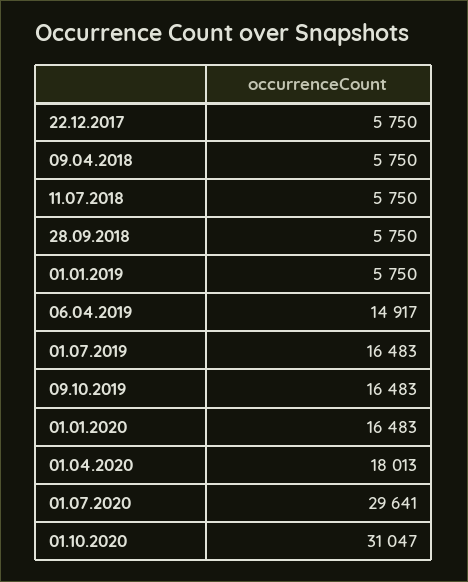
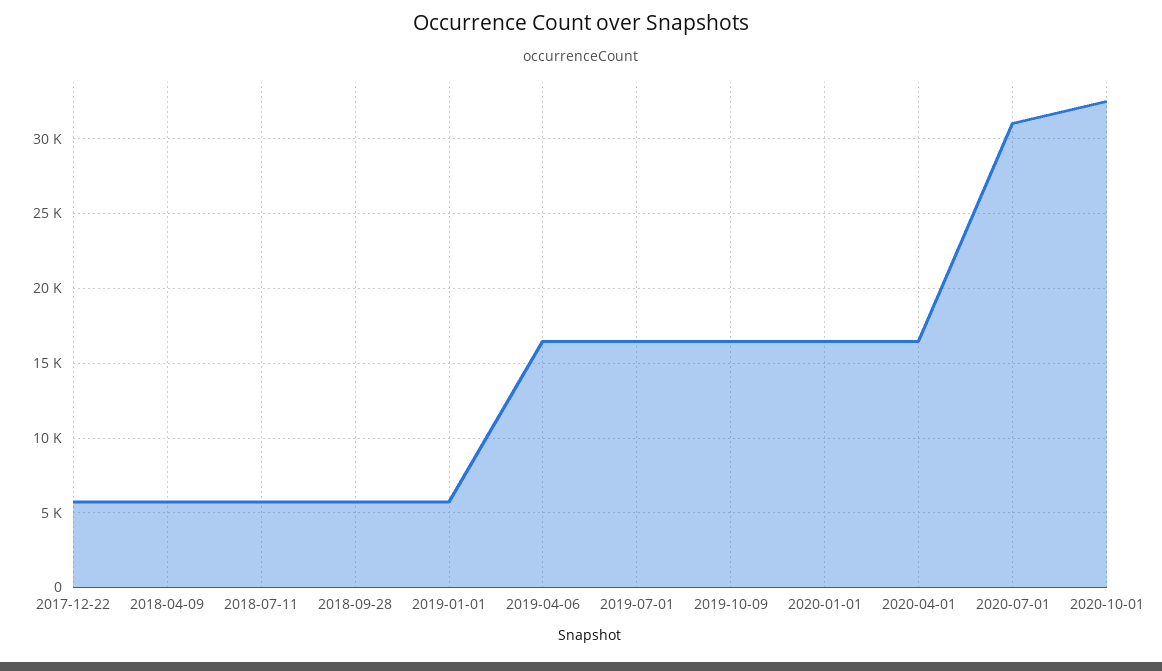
06.04.2019: 14917 -> 16500
01.04.2020: 18013 -> 16500
01.07.2020: 29641 -> 31000
01.10.2020: 31047 -> 32500

